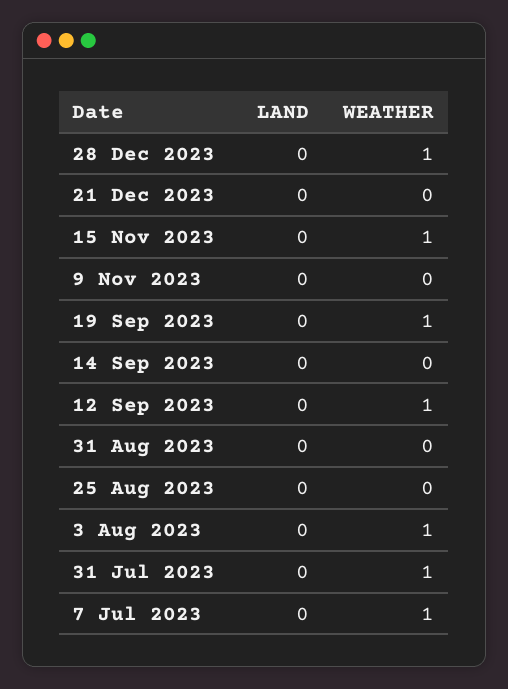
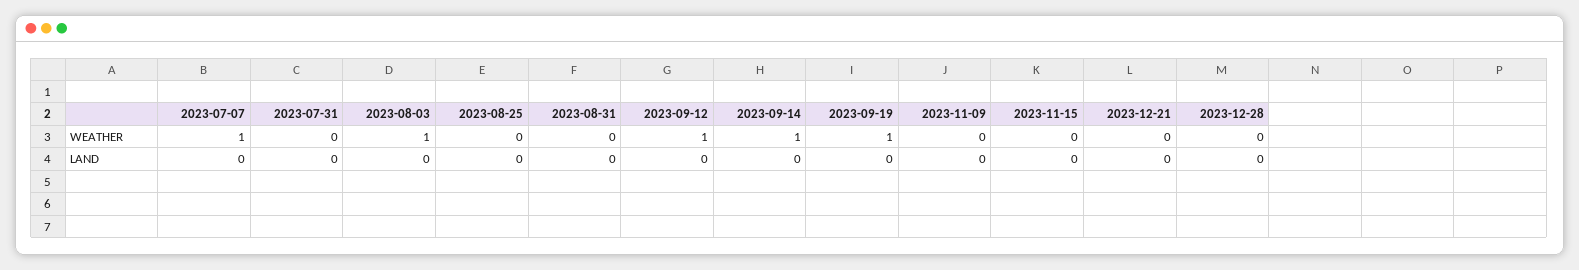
WEATHER, 28 Dec 2023: 1 -> 0
WEATHER, 15 Nov 2023: 1 -> 0
WEATHER, 14 Sep 2023: 0 -> 1
WEATHER, 31 Jul 2023: 1 -> 0

